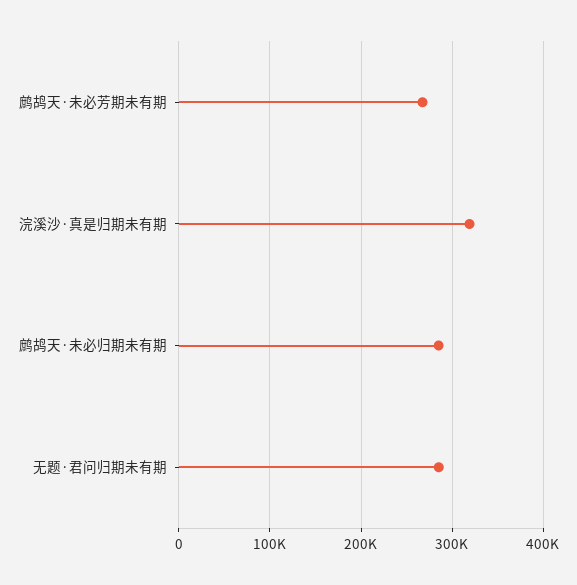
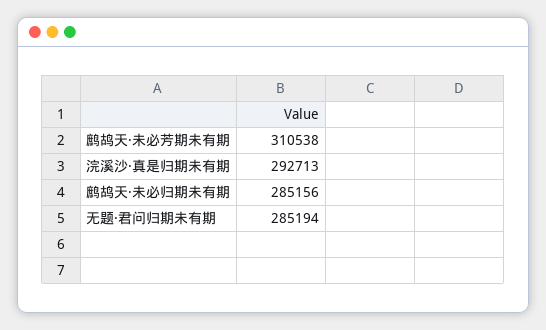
鹧鸪天·未必芳期未有期: 270000 -> 310538
浣溪沙·真是归期未有期: 320000 -> 292713

